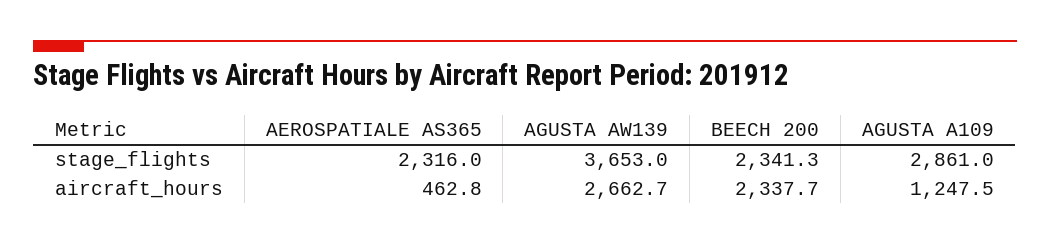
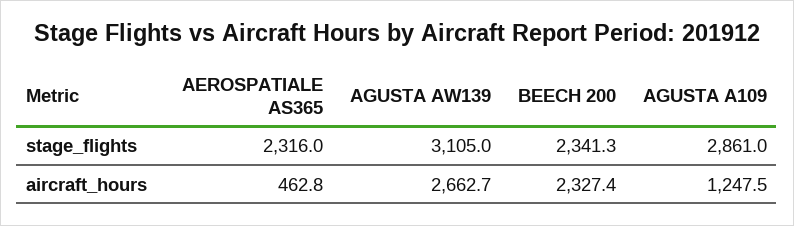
AGUSTA AW139, stage_flights: 3653 -> 3105
BEECH 200, aircraft_hours: 2337.7 -> 2327.4

